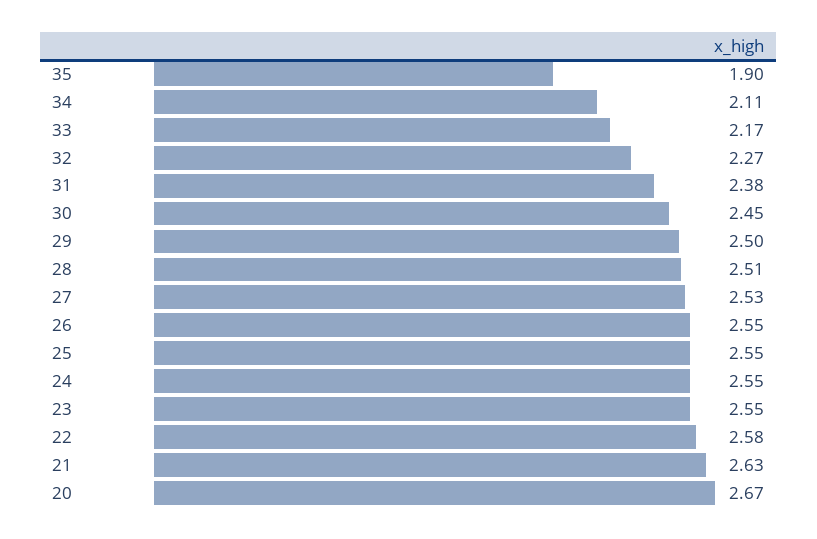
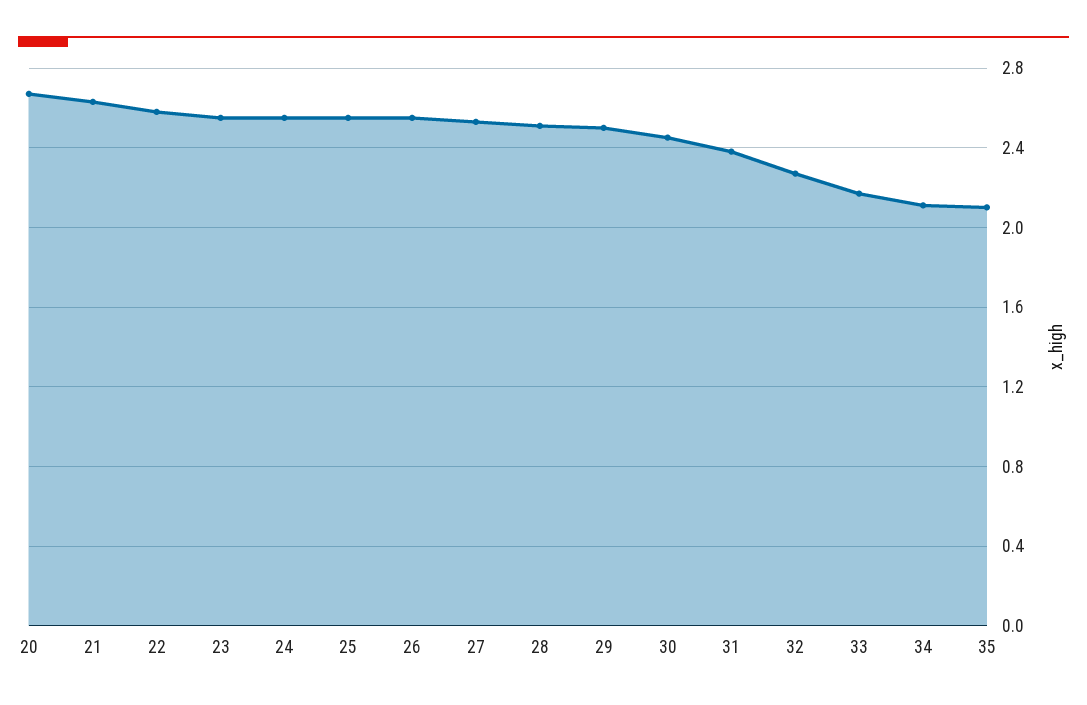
35: 1.9 -> 2.1

